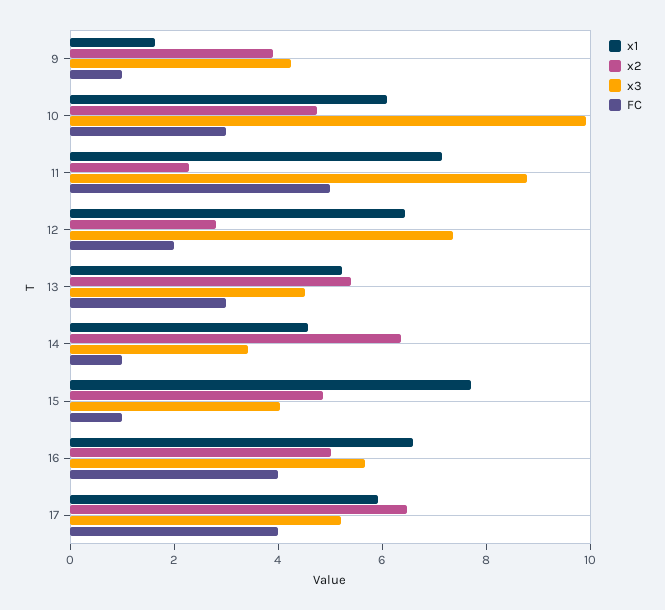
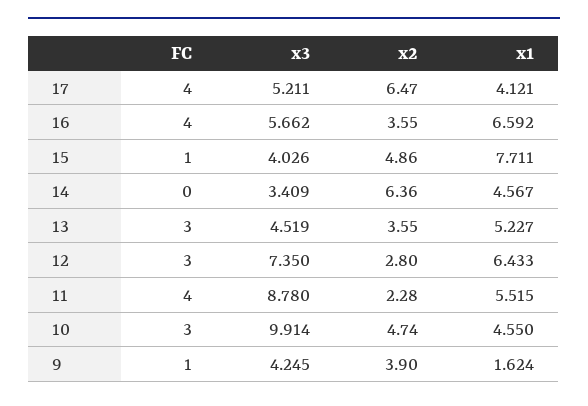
x1, 10: 6 -> 4.55
x1, 11: 7 -> 5.515
FC, 11: 5 -> 4
FC, 12: 2 -> 3
x2, 13: 5.5 -> 3.55
FC, 14: 1 -> 0
x2, 16: 5 -> 3.55
x1, 17: 6 -> 4.121

